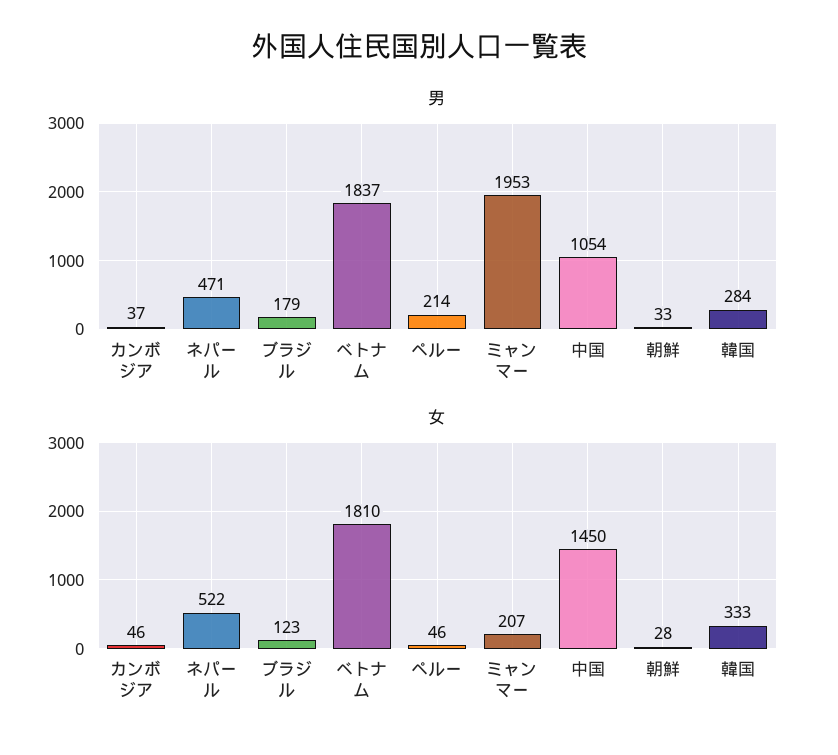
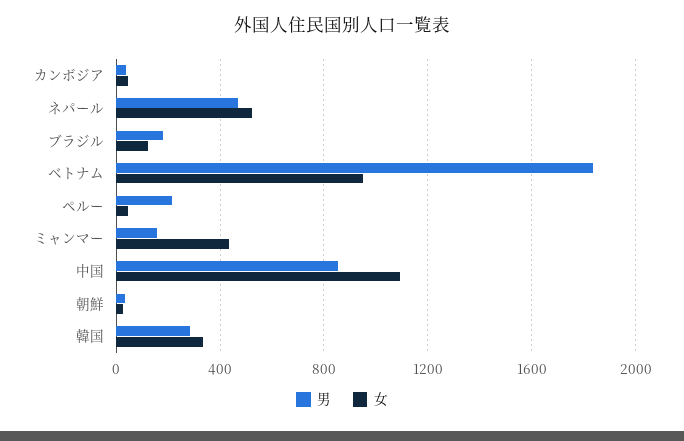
男, ミャンマー: 1953 -> 150
男, 中国: 1054 -> 850
女, ベトナム: 1810 -> 950
女, ミャンマー: 207 -> 450
女, 中国: 1450 -> 1100

